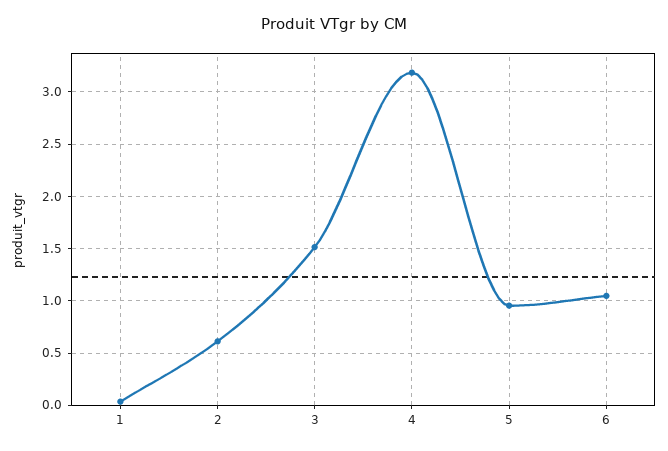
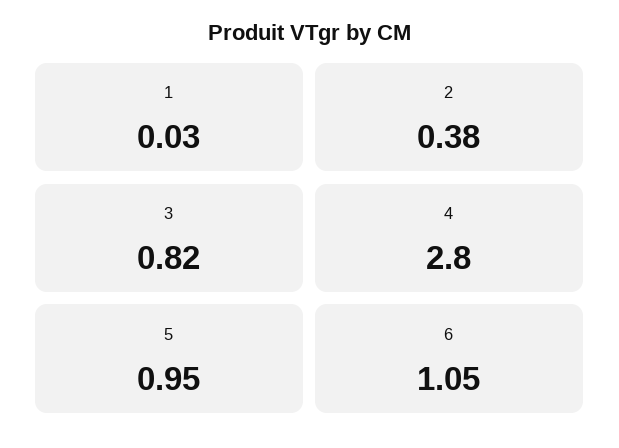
2: 0.6 -> 0.38
3: 1.5 -> 0.82
4: 3.2 -> 2.8

